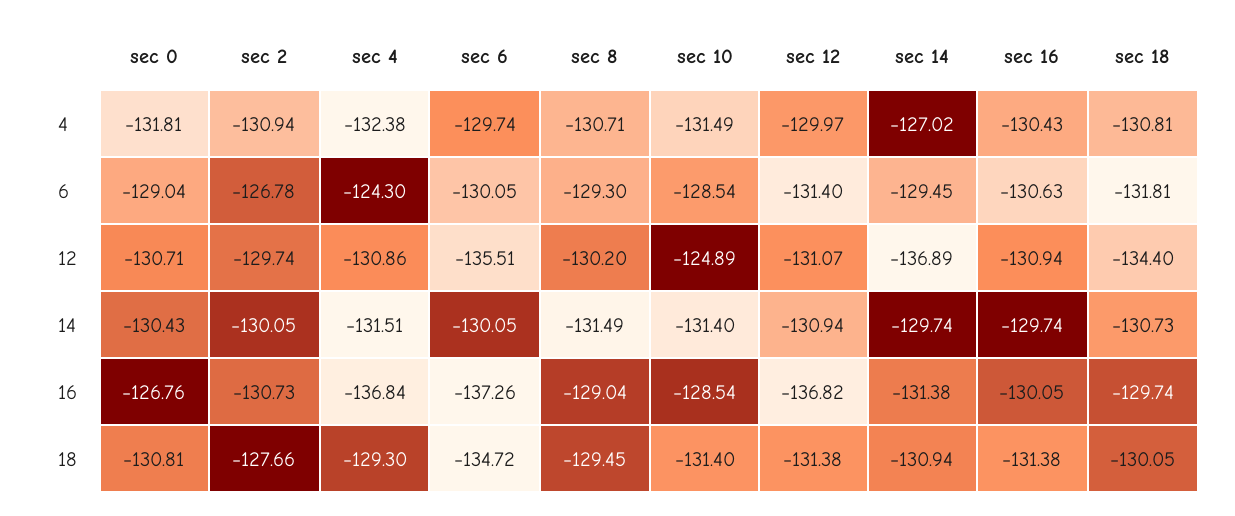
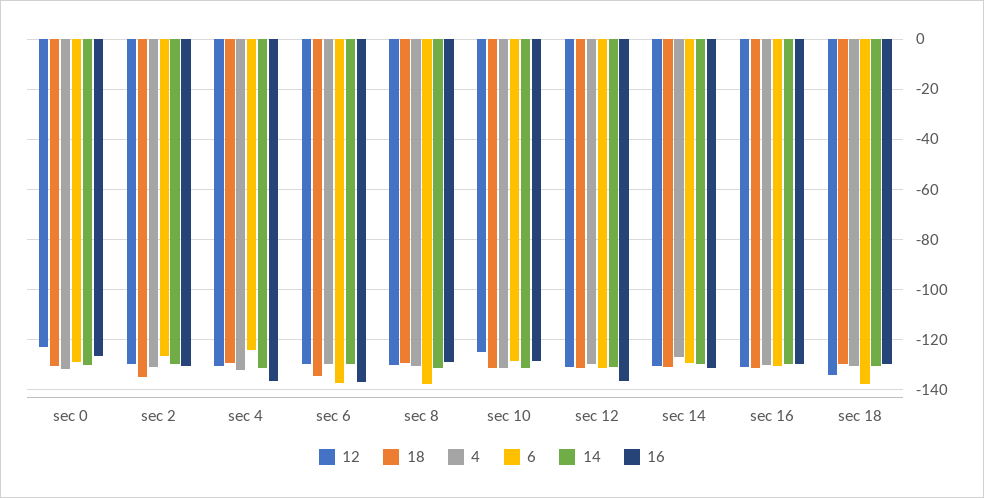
6, sec 6: -130.05 -> -137.5
6, sec 8: -129.3 -> -137.5
6, sec 18: -131.81 -> -137.5
12, sec 0: -130.71 -> -122.5
12, sec 6: -135.51 -> -130
12, sec 14: -136.89 -> -130
18, sec 2: -127.66 -> -135

